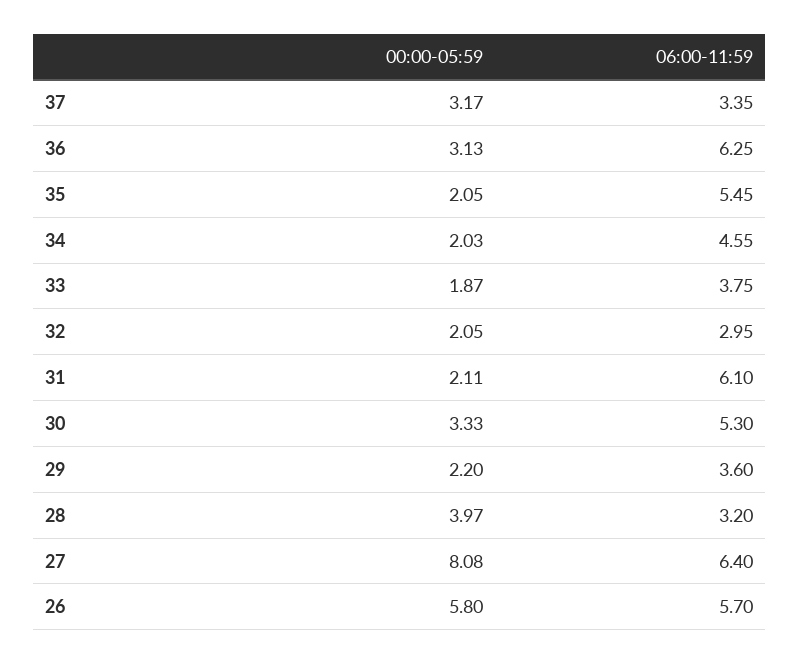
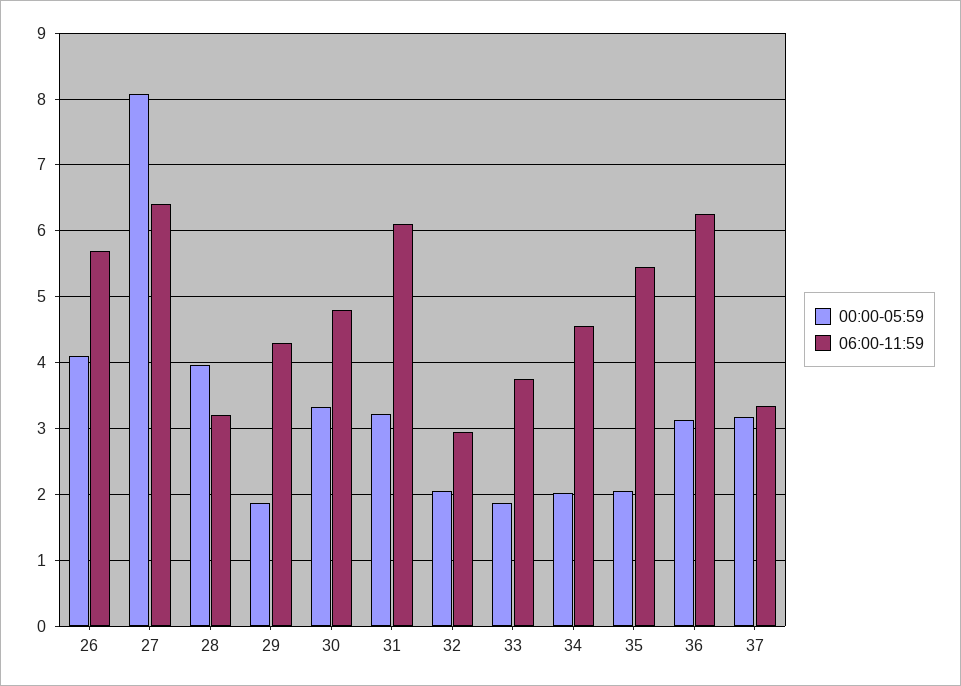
00:00-05:59, 31: 2.11 -> 3.2
06:00-11:59, 30: 5.3 -> 4.8
00:00-05:59, 29: 2.2 -> 1.9
06:00-11:59, 29: 3.6 -> 4.3
00:00-05:59, 26: 5.8 -> 4.1

